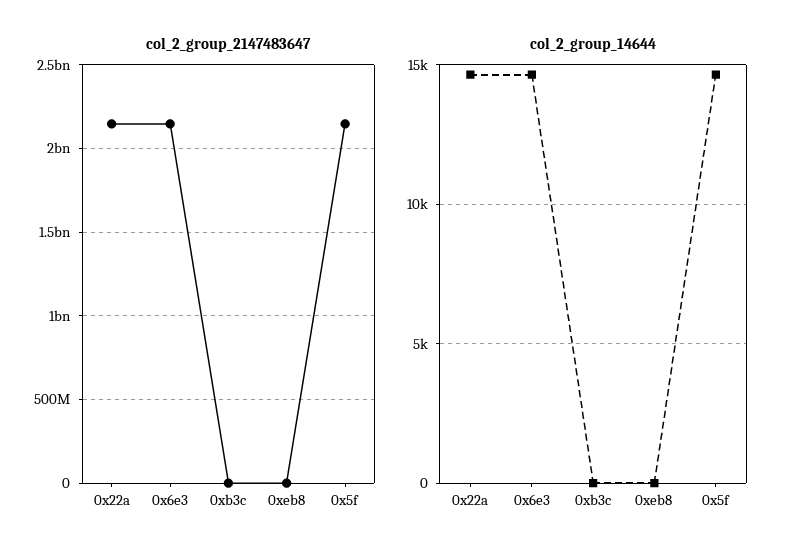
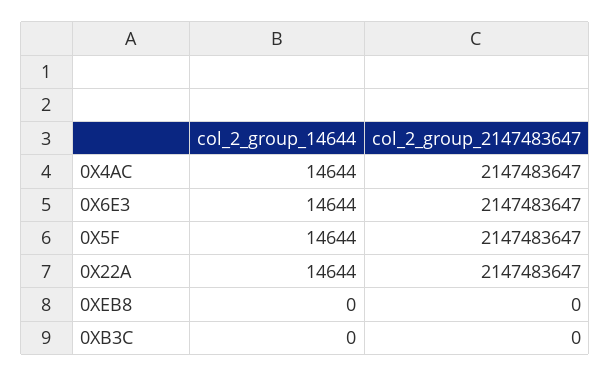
col_2_group_14644, 0X4AC: none -> 14644
col_2_group_2147483647, 0X4AC: none -> 2147483647

